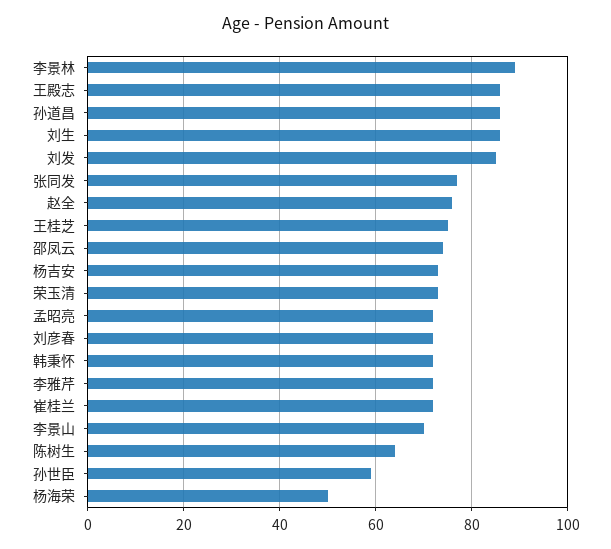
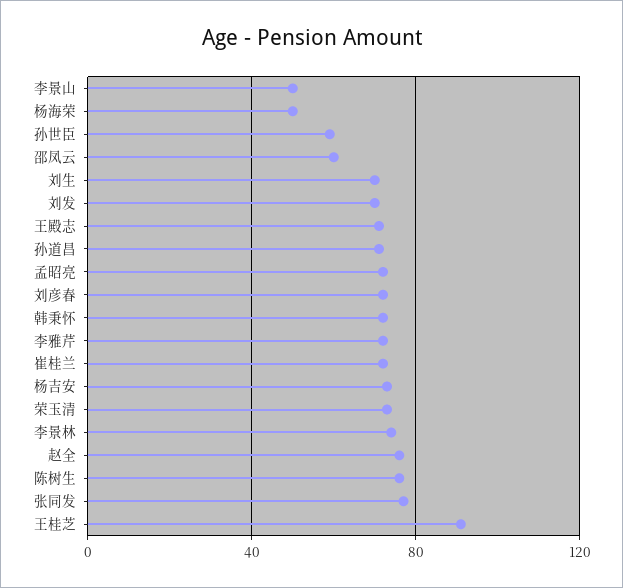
李景林: 90 -> 75
王殿志: 85 -> 70
孙道昌: 85 -> 70
刘生: 85 -> 70
刘发: 85 -> 70
王桂芝: 75 -> 90
邵凤云: 75 -> 60
李景山: 70 -> 50
陈树生: 65 -> 75

